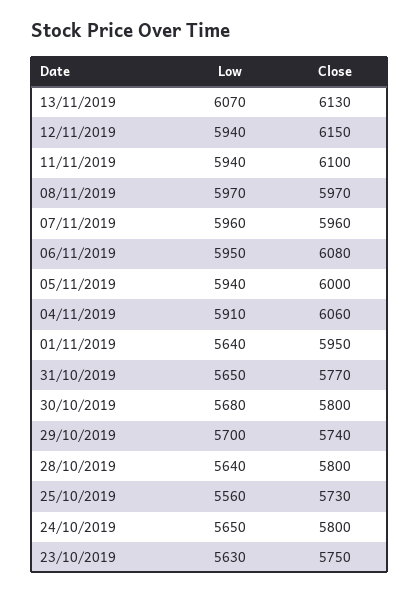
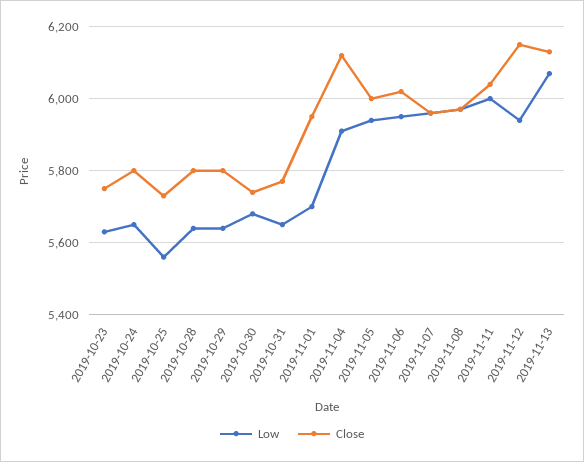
Low, 11/11/2019: 5940 -> 6000
Close, 11/11/2019: 6100 -> 6040
Close, 06/11/2019: 6080 -> 6020
Close, 04/11/2019: 6060 -> 6120
Low, 01/11/2019: 5640 -> 5700
Close, 30/10/2019: 5800 -> 5740
Low, 29/10/2019: 5700 -> 5640
Close, 29/10/2019: 5740 -> 5800

